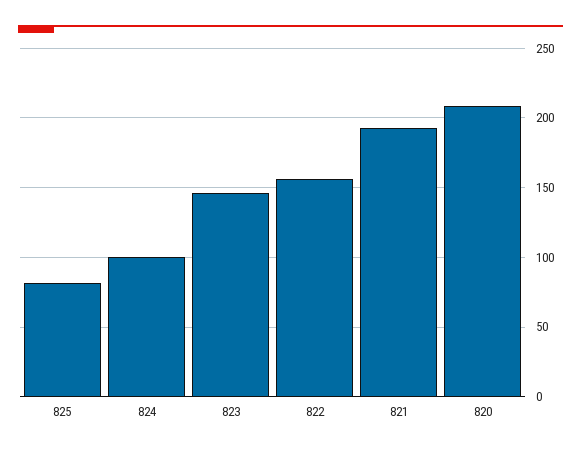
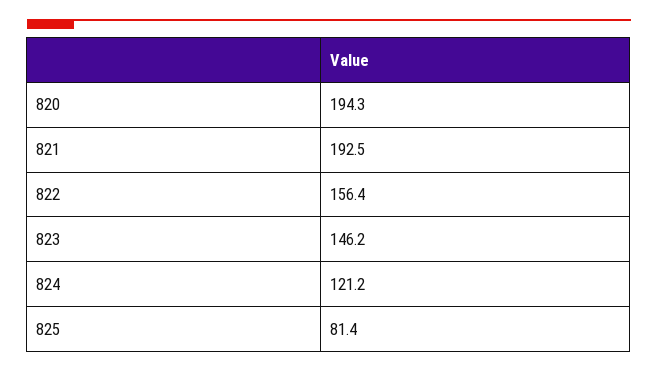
824: 100 -> 121.2
820: 210 -> 194.3

